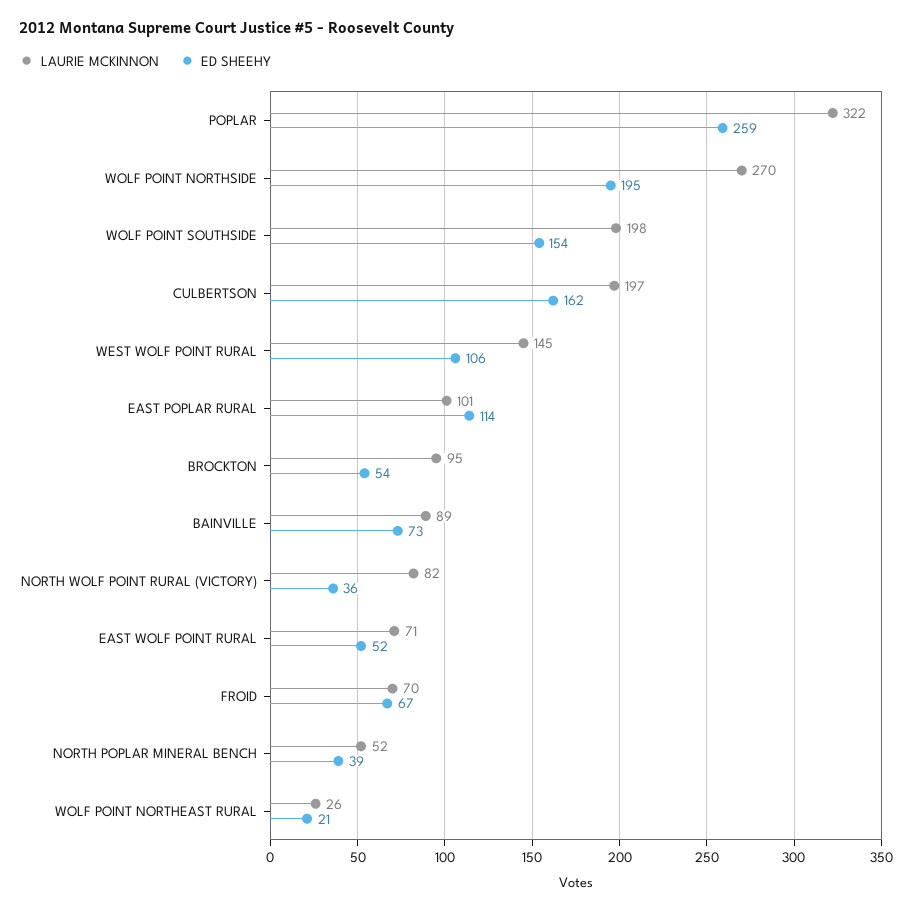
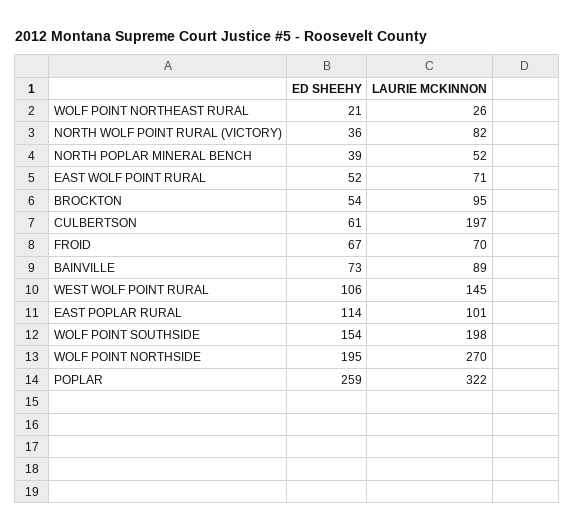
ED SHEEHY, CULBERTSON: 162 -> 61

